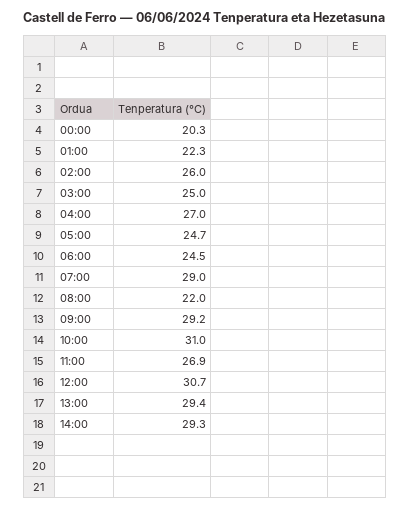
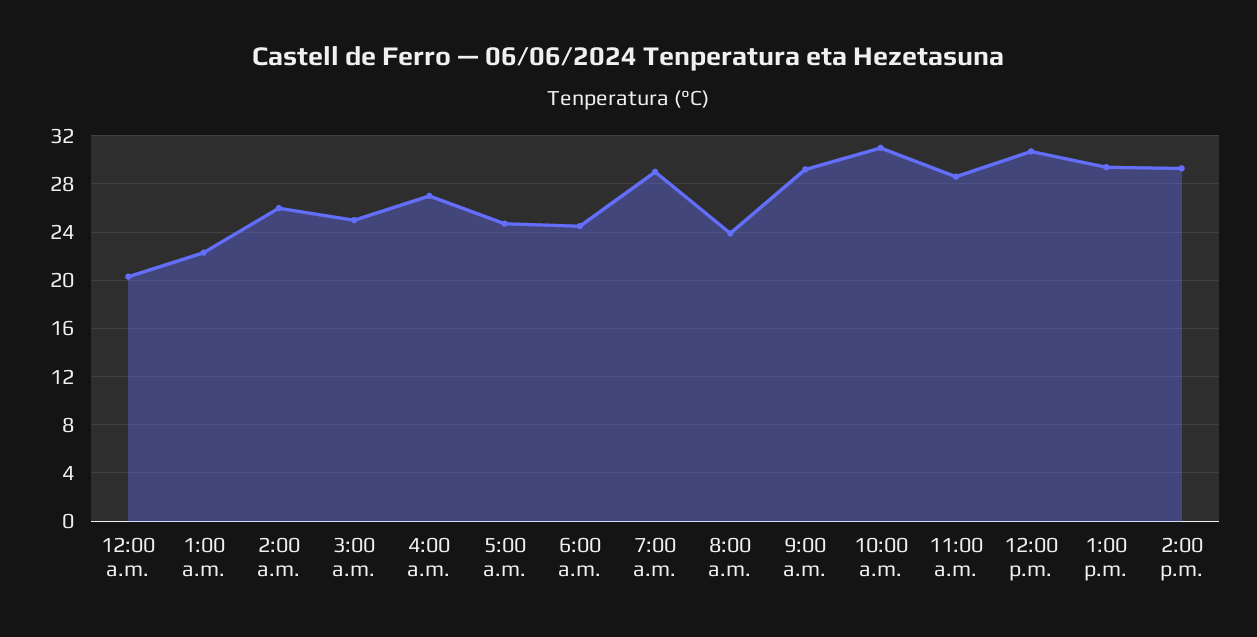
08:00: 22 -> 24
11:00: 26.9 -> 28.5

